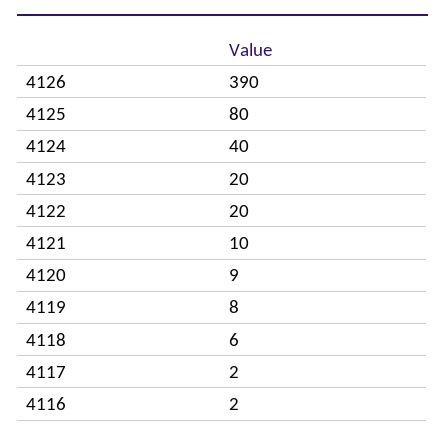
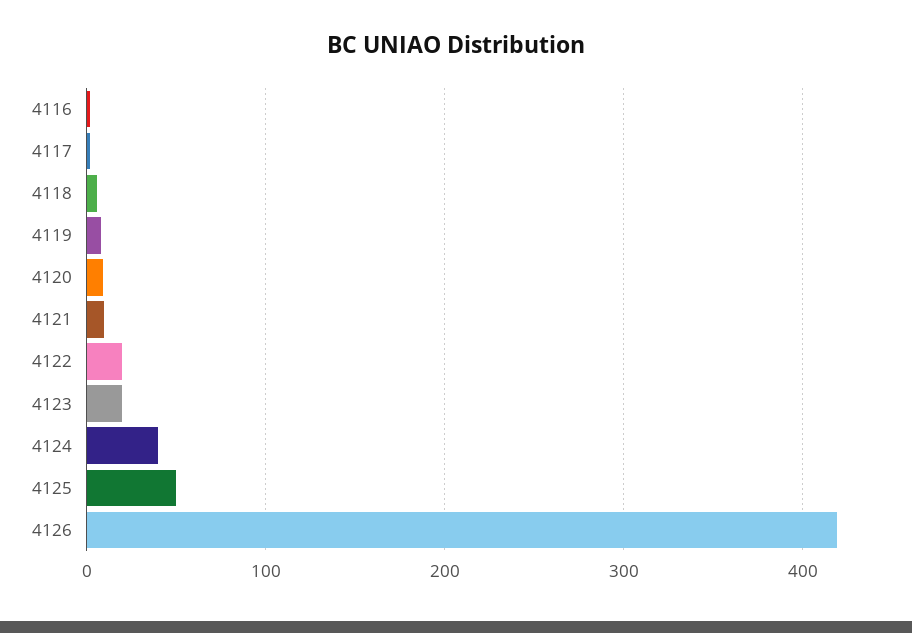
4126: 390 -> 420
4125: 80 -> 50

